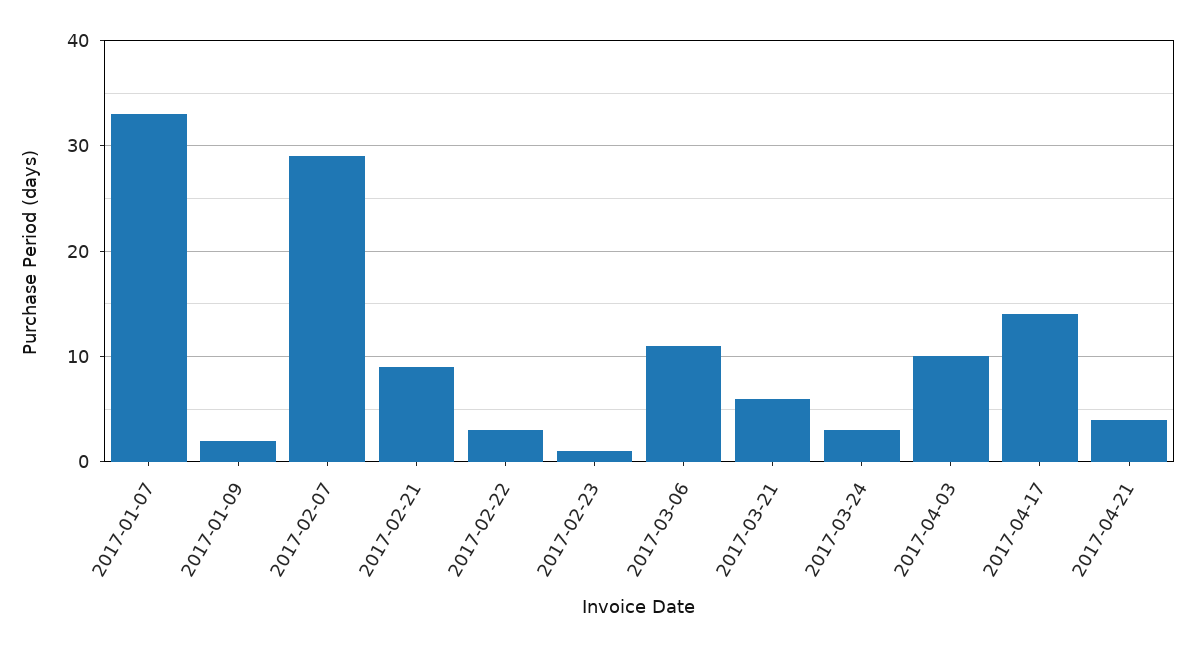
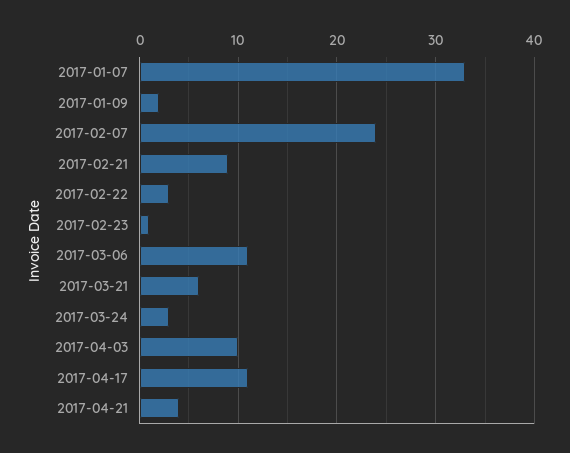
2017-02-07: 29 -> 24
2017-04-17: 14 -> 11

